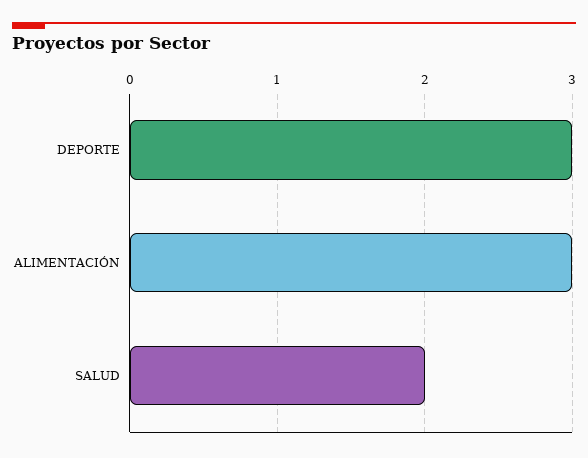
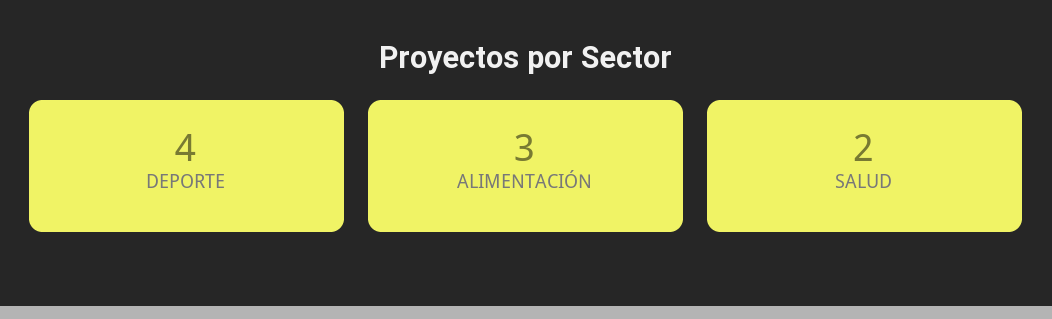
DEPORTE: 3 -> 4

